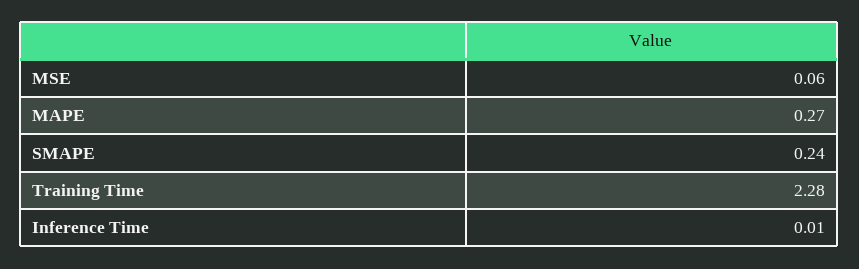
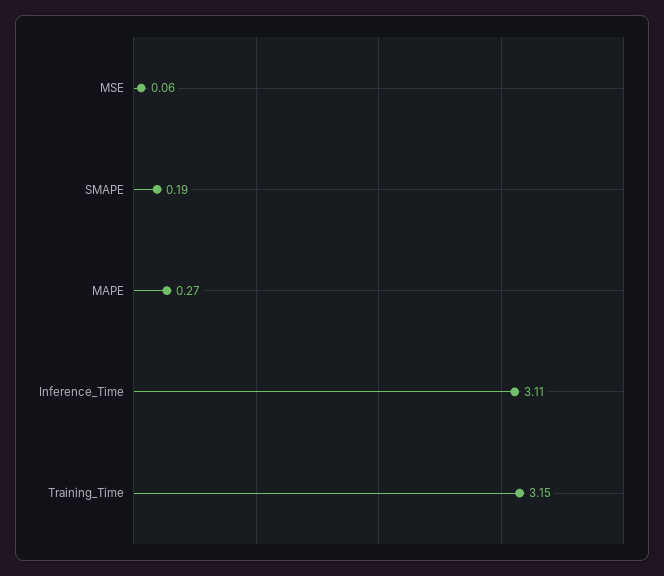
SMAPE: 0.24 -> 0.19
Training Time: 2.28 -> 3.15
Inference Time: 0.01 -> 3.11

